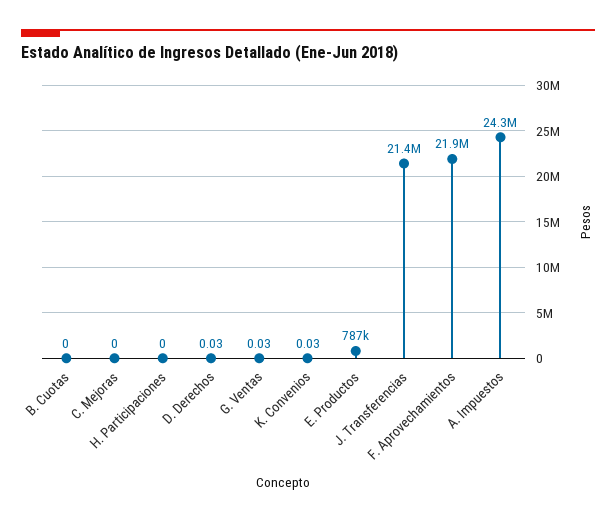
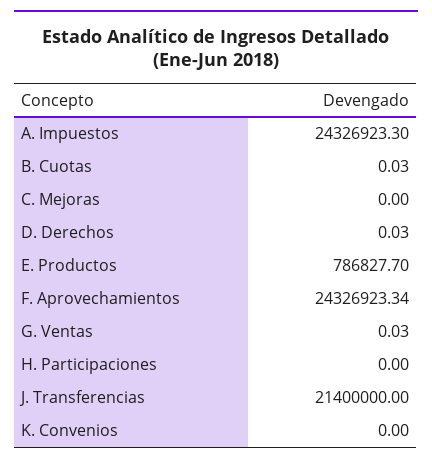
B. Cuotas: 0 -> 0.03
K. Convenios: 0.03 -> 0
F. Aprovechamientos: 21900000 -> 24326923.34

